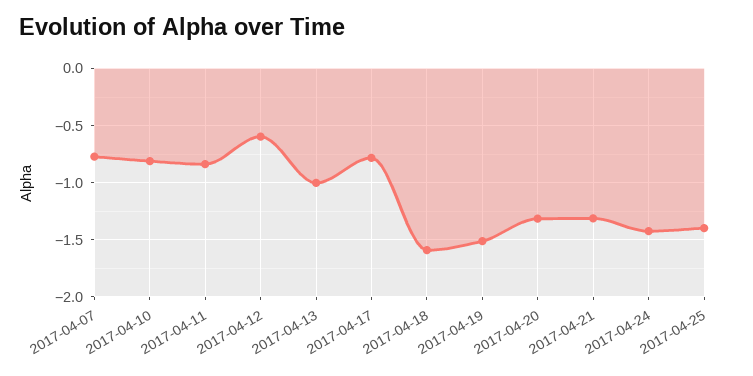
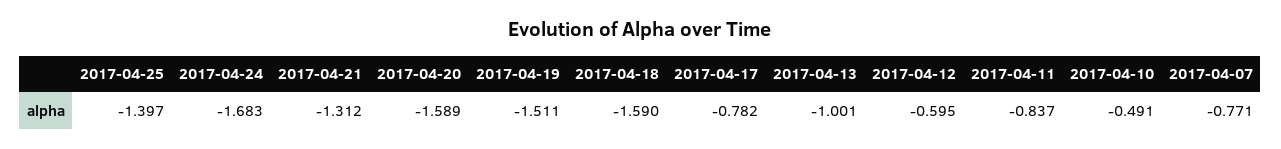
2017-04-10: -0.8 -> -0.491
2017-04-20: -1.3 -> -1.589
2017-04-24: -1.4 -> -1.683

